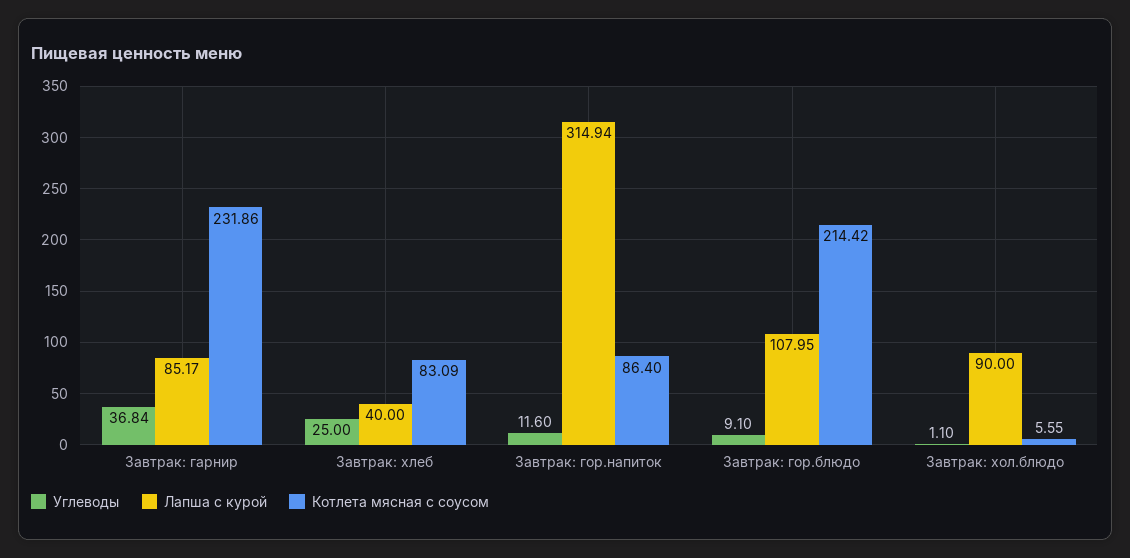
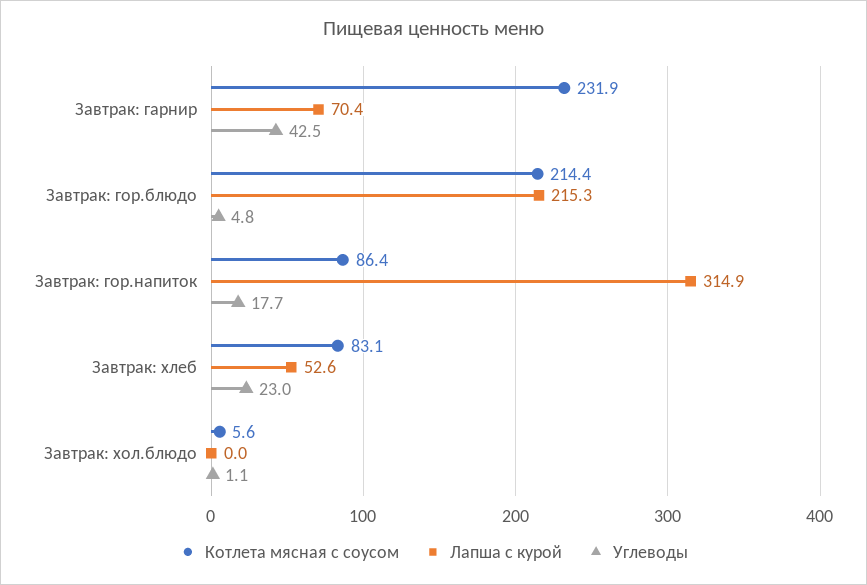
Углеводы, Завтрак: гарнир: 36.84 -> 42.5
Лапша с курой, Завтрак: гарнир: 85.17 -> 70.4
Углеводы, Завтрак: хлеб: 25 -> 23
Лапша с курой, Завтрак: хлеб: 40 -> 52.6
Углеводы, Завтрак: гор.напиток: 11.6 -> 17.7
Углеводы, Завтрак: гор.блюдо: 9.1 -> 4.8
Лапша с курой, Завтрак: гор.блюдо: 107.95 -> 215.3
Лапша с курой, Завтрак: хол.блюдо: 90 -> 0

